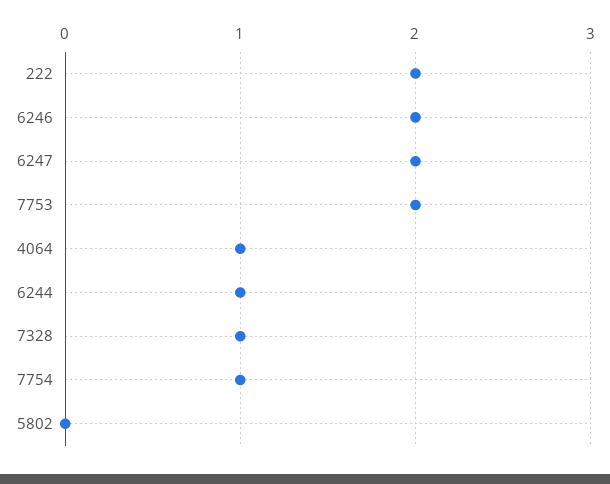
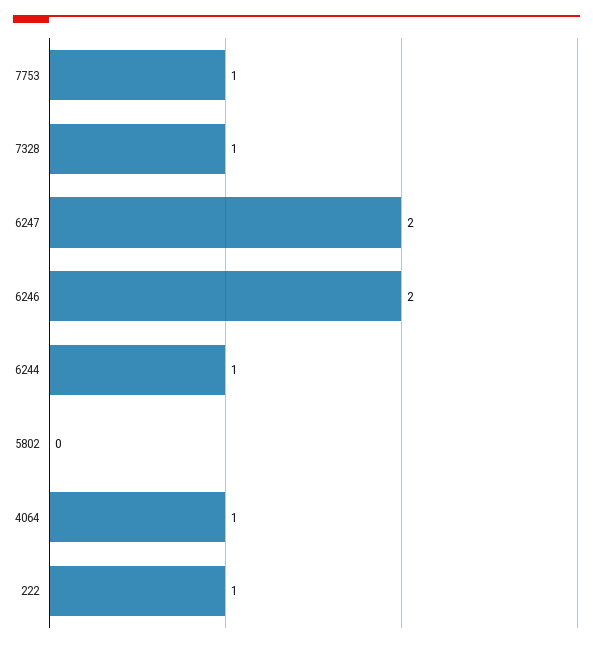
222: 2 -> 1
7753: 2 -> 1
7754: 1 -> none

